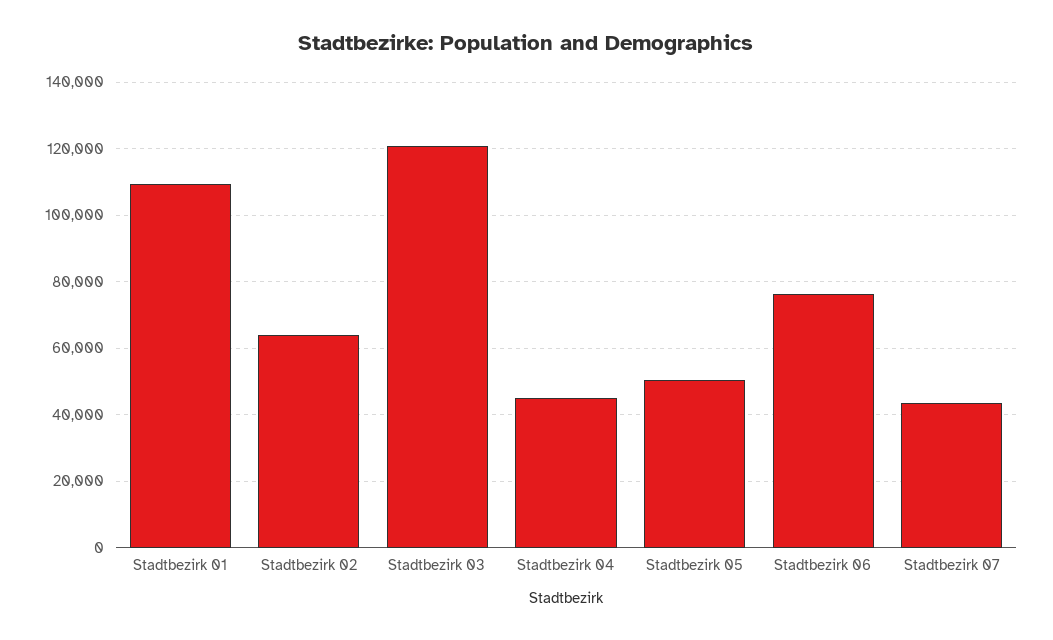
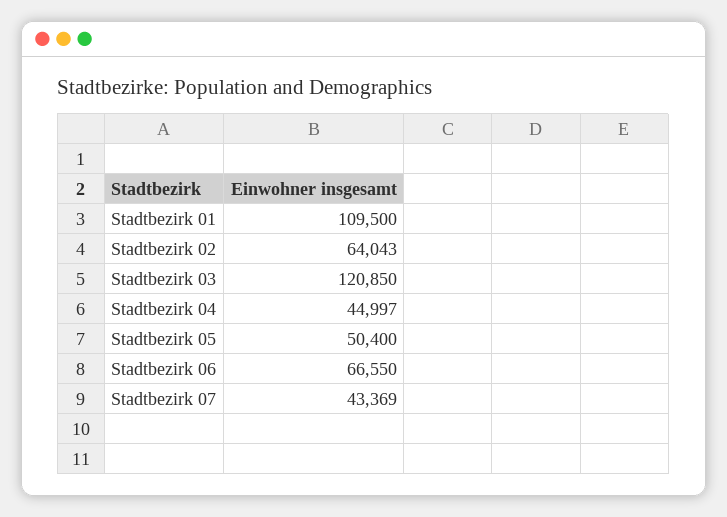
Stadtbezirk 06: 76000 -> 66550

